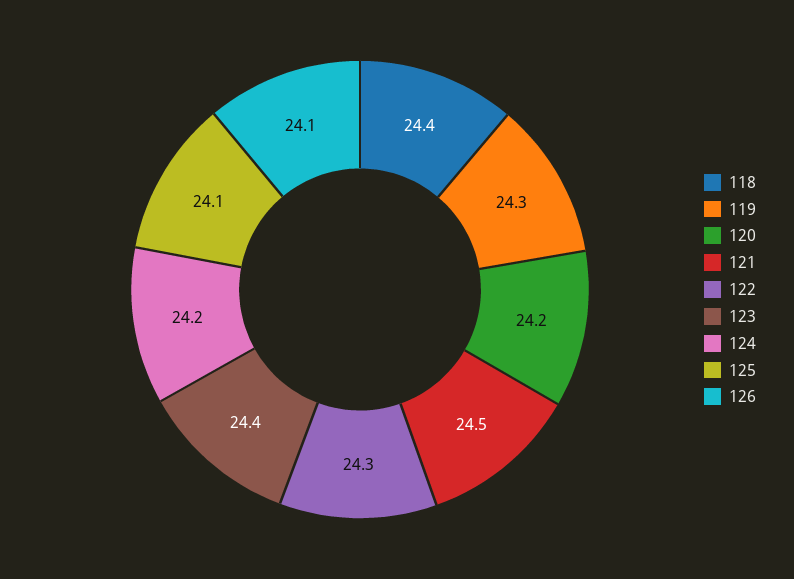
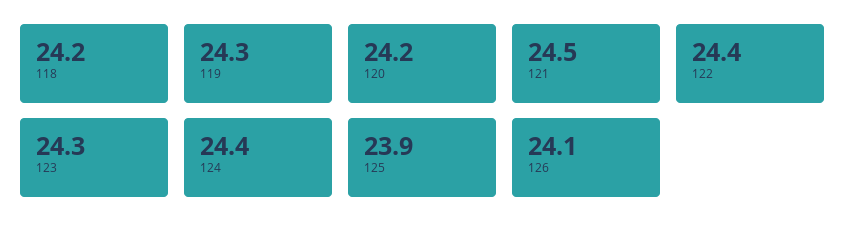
118: 24.4 -> 24.2
122: 24.3 -> 24.4
123: 24.4 -> 24.3
124: 24.2 -> 24.4
125: 24.1 -> 23.9

